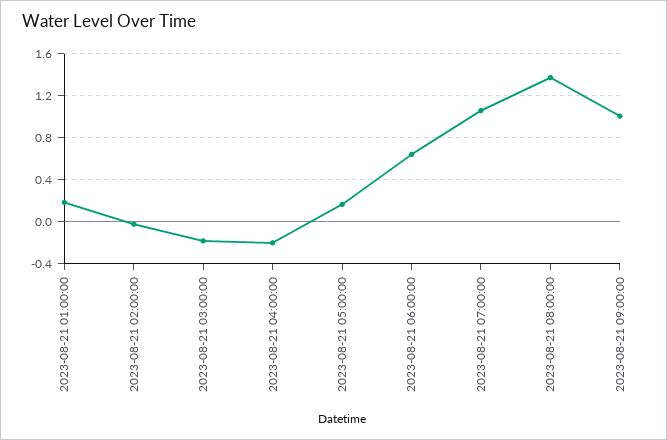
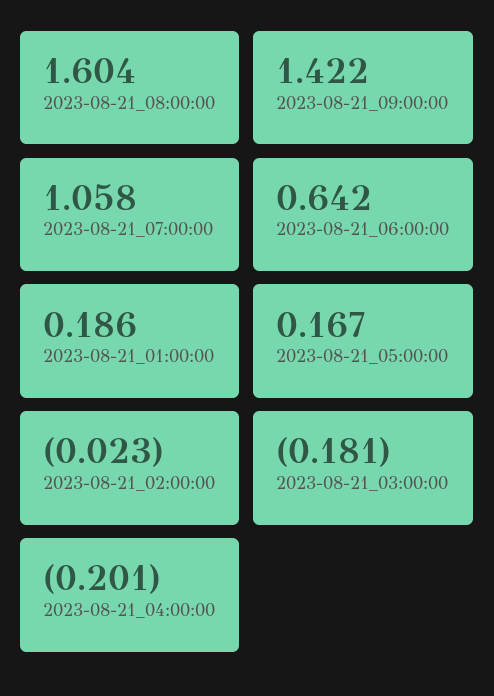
2023-08-21 08:00:00: 1.4 -> 1.604
2023-08-21 09:00:00: 1 -> 1.422

